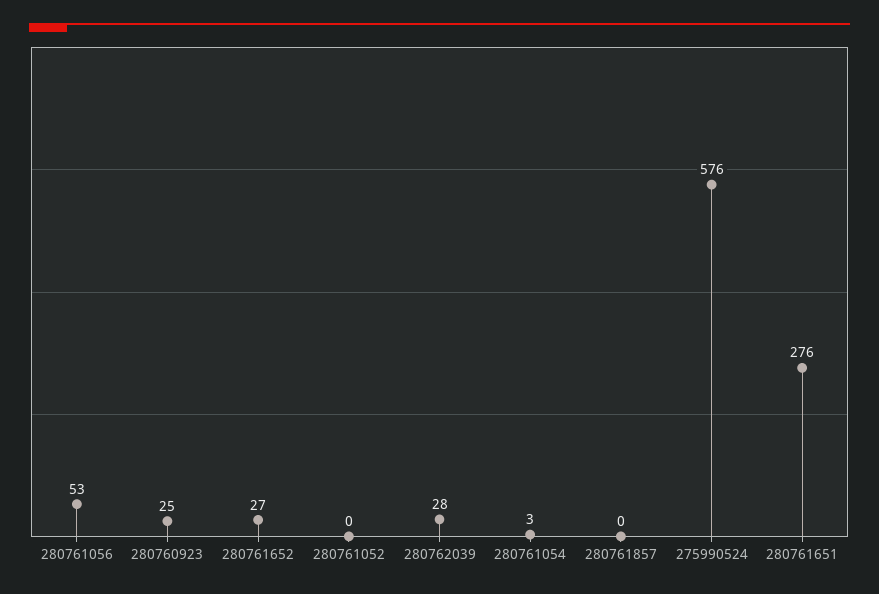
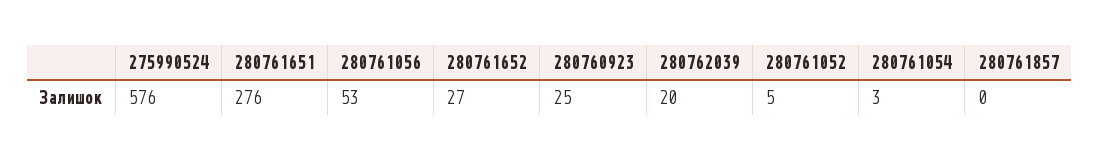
280761052: 0 -> 5
280762039: 28 -> 20

